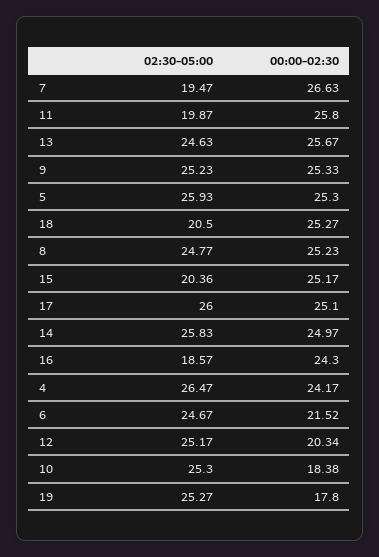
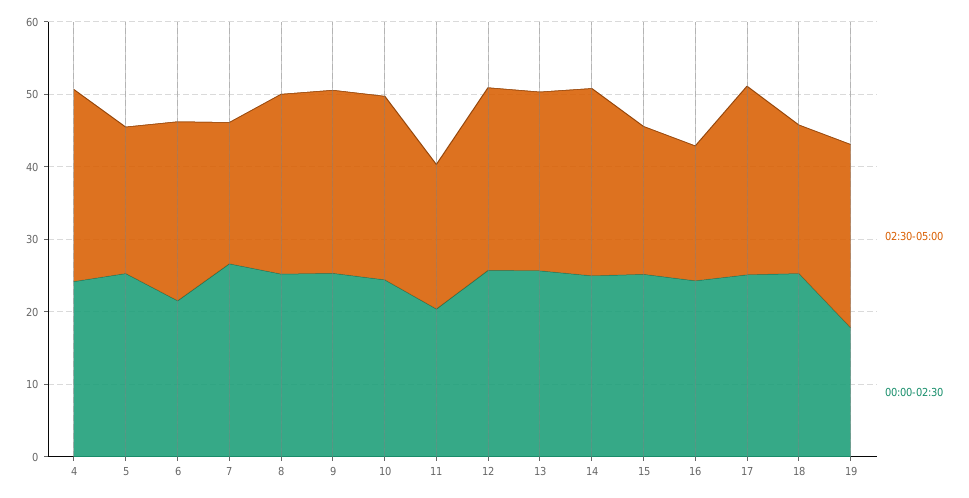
00:00-02:30, 11: 25.8 -> 20
02:30-05:00, 5: 25.93 -> 20
00:00-02:30, 12: 20.34 -> 26
00:00-02:30, 10: 18.38 -> 24

